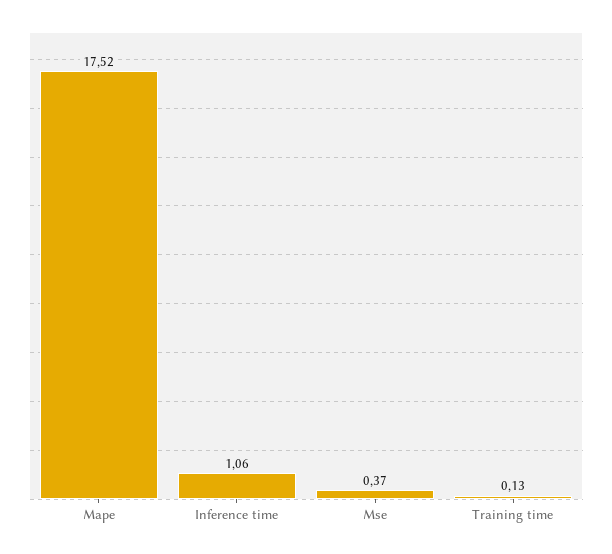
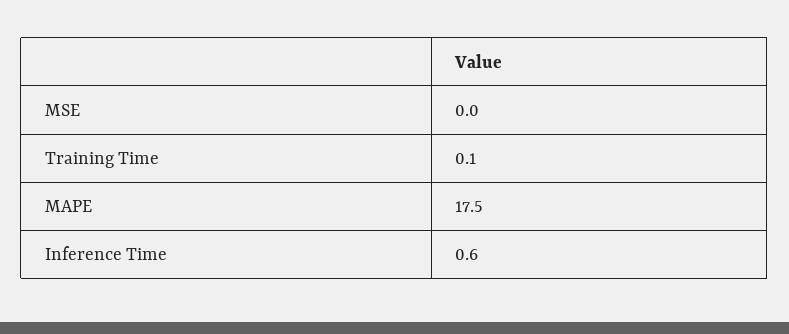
Inference time: 1.06 -> 0.6
Mse: 0.37 -> 0

